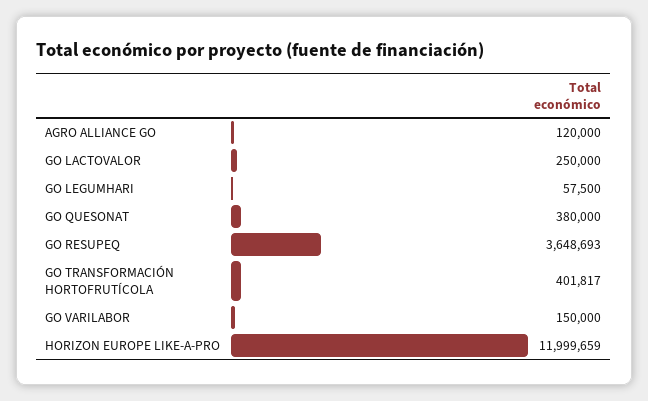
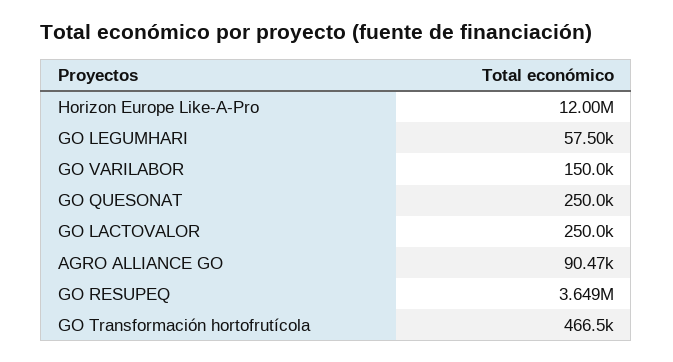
AGRO ALLIANCE GO: 120000 -> 90470
GO QUESONAT: 380000 -> 250000
GO TRANSFORMACIÓN HORTOFRUTÍCOLA: 401817 -> 466500

